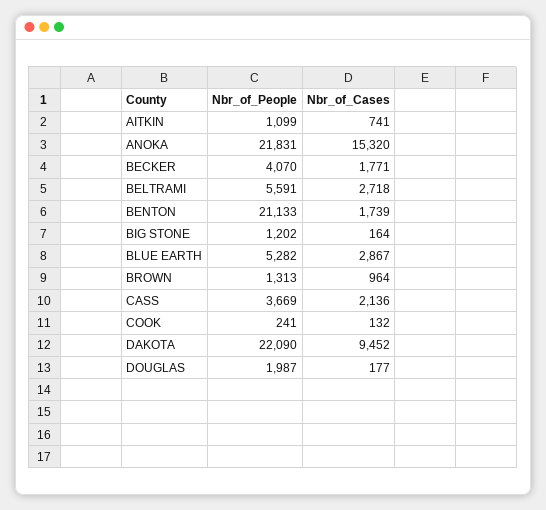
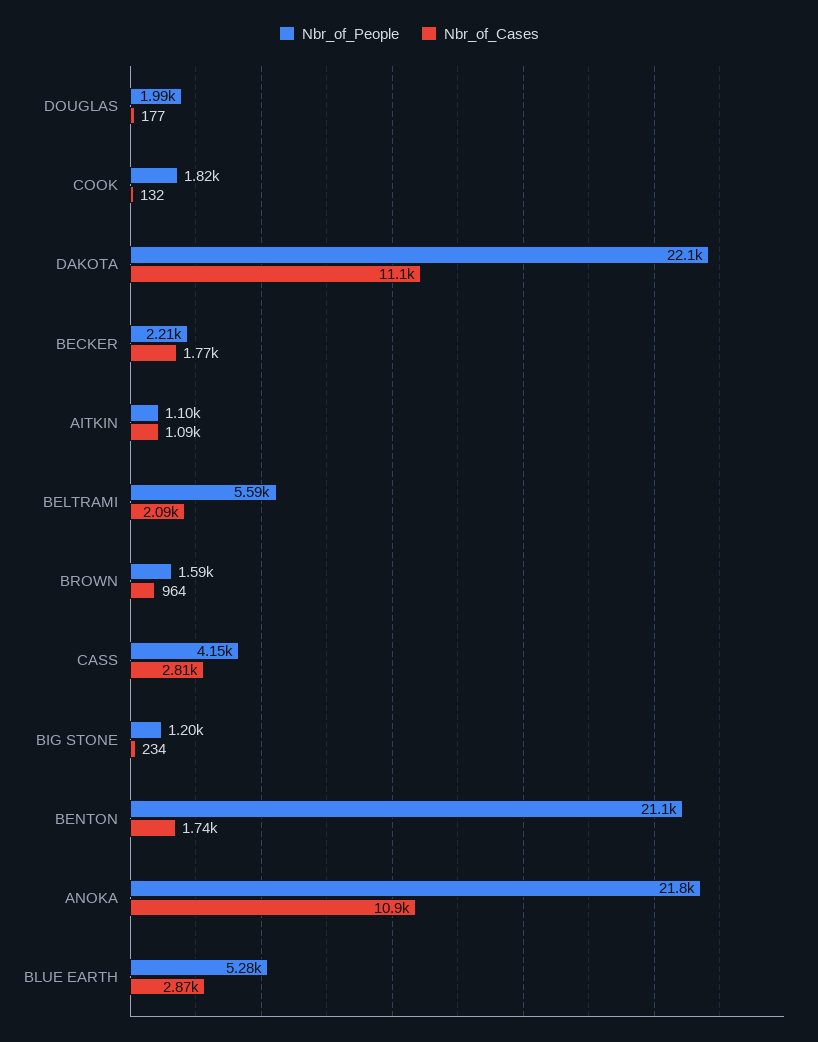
Nbr_of_Cases, AITKIN: 741 -> 1090
Nbr_of_Cases, ANOKA: 15320 -> 10900
Nbr_of_People, BECKER: 4070 -> 2210
Nbr_of_Cases, BELTRAMI: 2718 -> 2090
Nbr_of_Cases, BIG STONE: 164 -> 234
Nbr_of_People, BROWN: 1313 -> 1590
Nbr_of_People, CASS: 3669 -> 4150
Nbr_of_Cases, CASS: 2136 -> 2810
Nbr_of_People, COOK: 241 -> 1820
Nbr_of_Cases, DAKOTA: 9452 -> 11100

